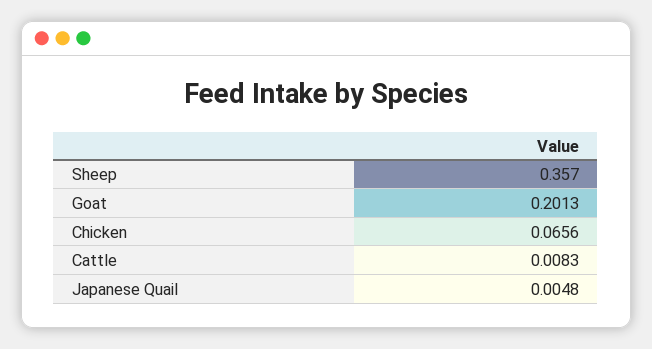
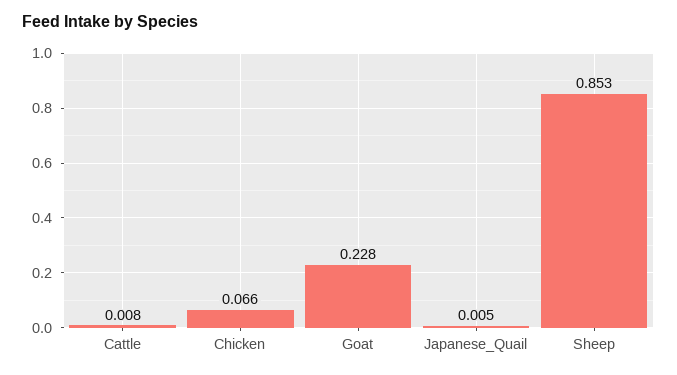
Sheep: 0.357 -> 0.853
Goat: 0.2013 -> 0.228

